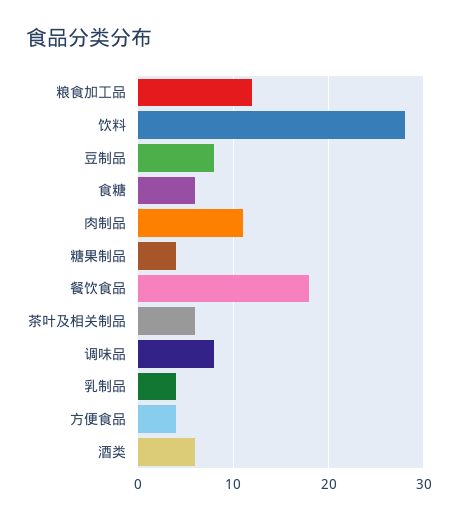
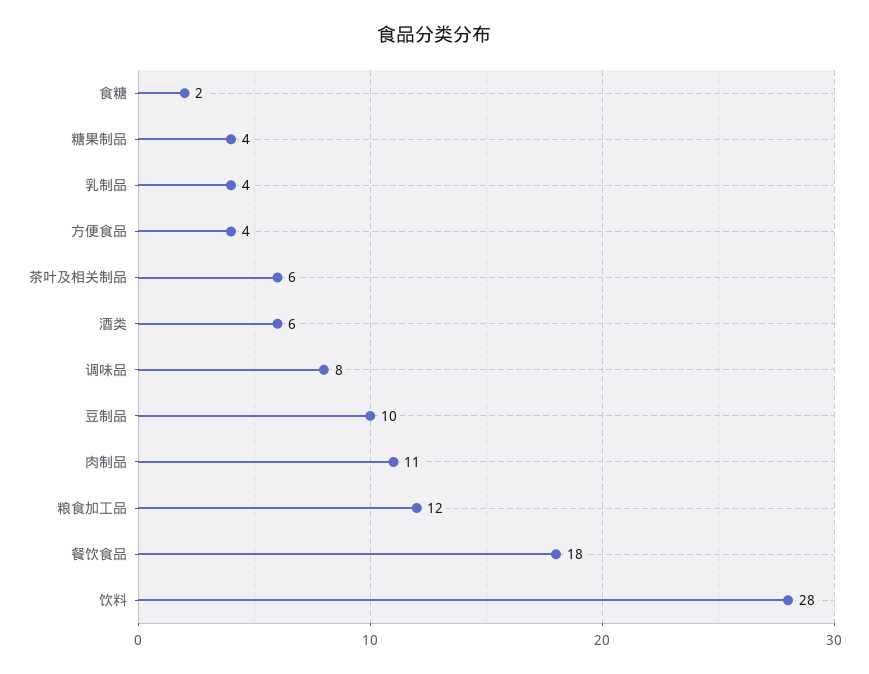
豆制品: 8 -> 10
食糖: 6 -> 2

